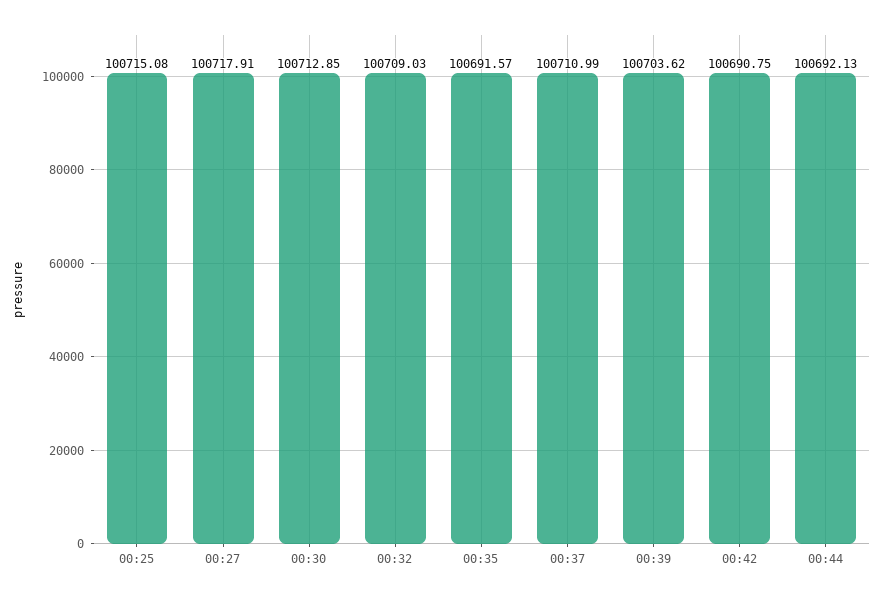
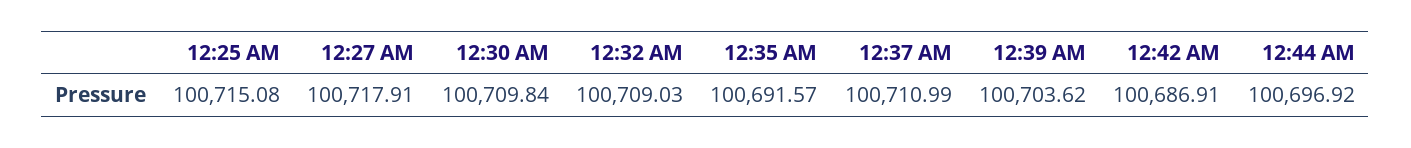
00:30: 100712.85 -> 100709.84
00:42: 100690.75 -> 100686.91
00:44: 100692.13 -> 100696.92

